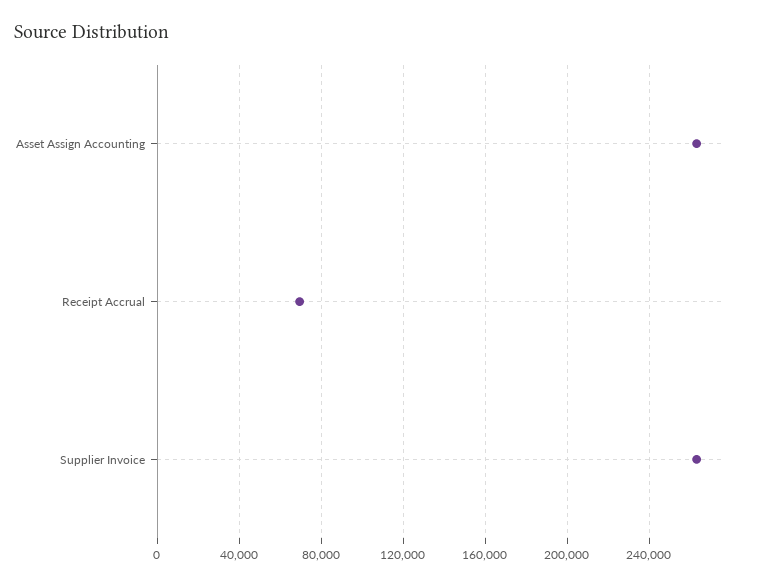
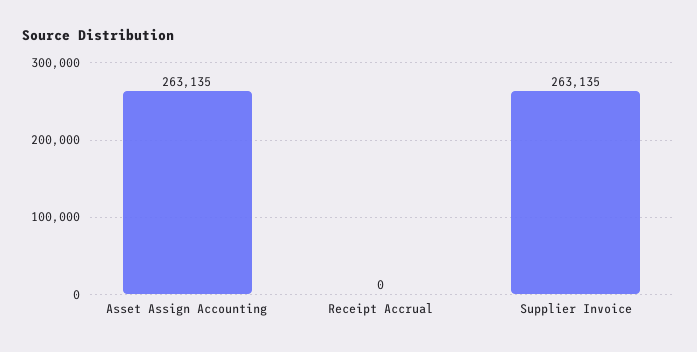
Receipt Accrual: 70000 -> 0

